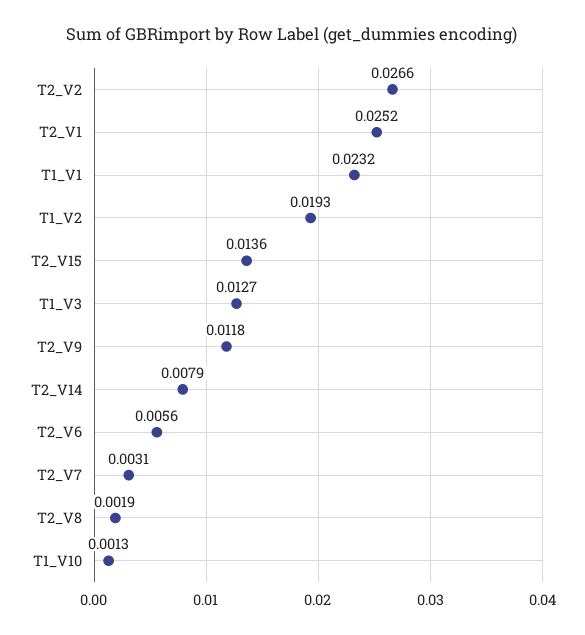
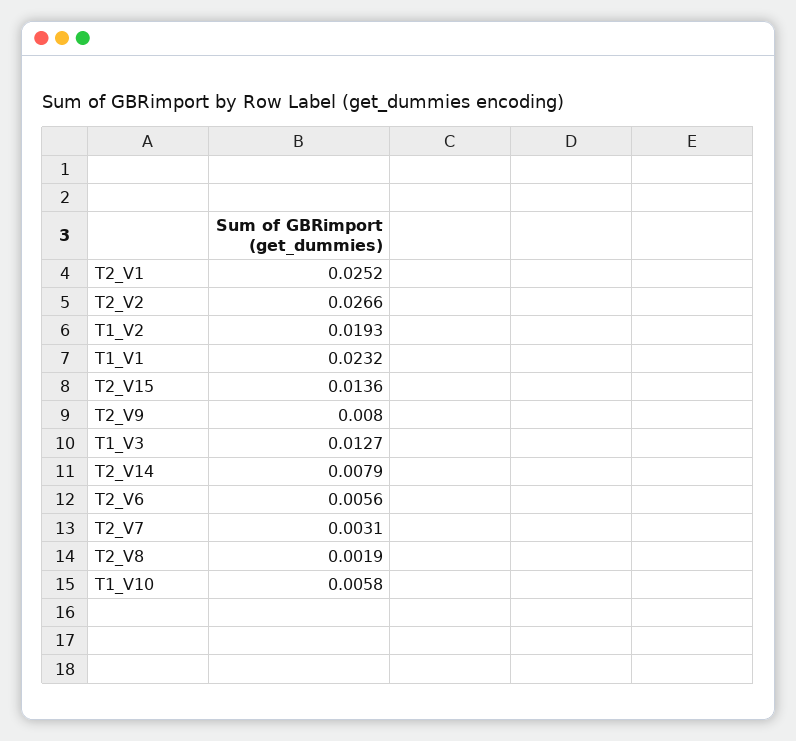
T2_V9: 0.0118 -> 0.008
T1_V10: 0.0013 -> 0.0058

